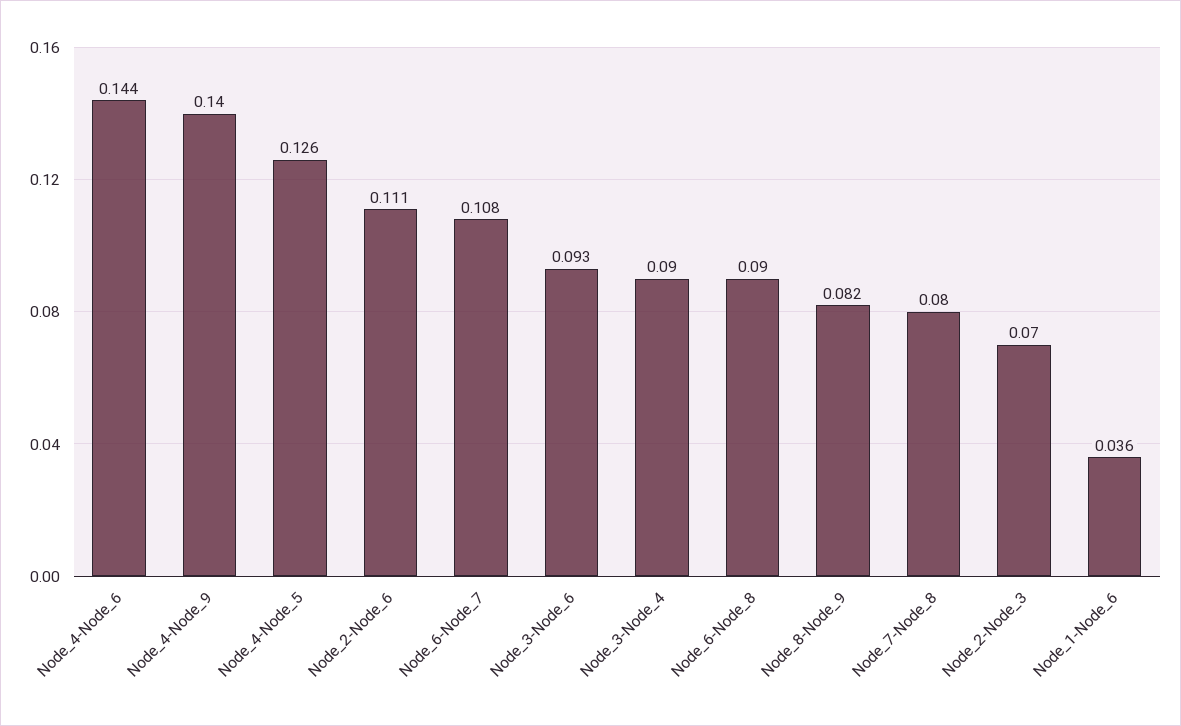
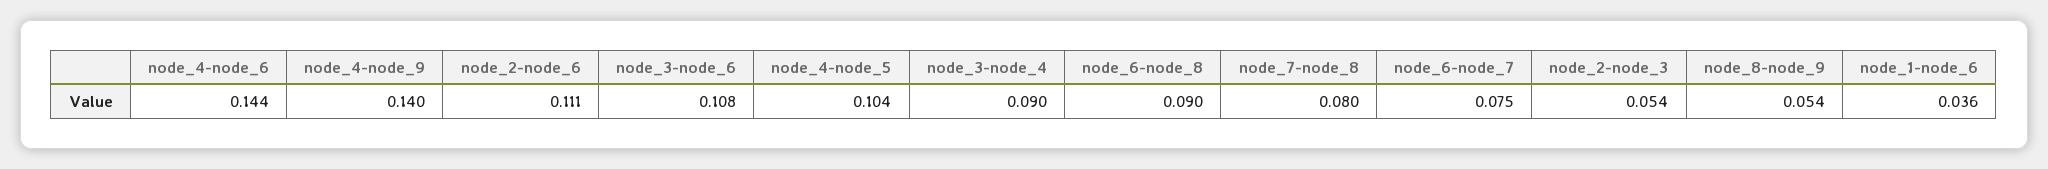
Node_4-Node_5: 0.126 -> 0.104
Node_6-Node_7: 0.108 -> 0.075
Node_3-Node_6: 0.093 -> 0.108
Node_8-Node_9: 0.082 -> 0.054
Node_2-Node_3: 0.07 -> 0.054

